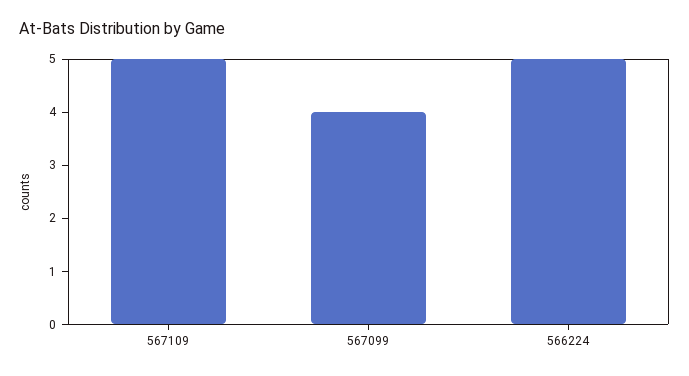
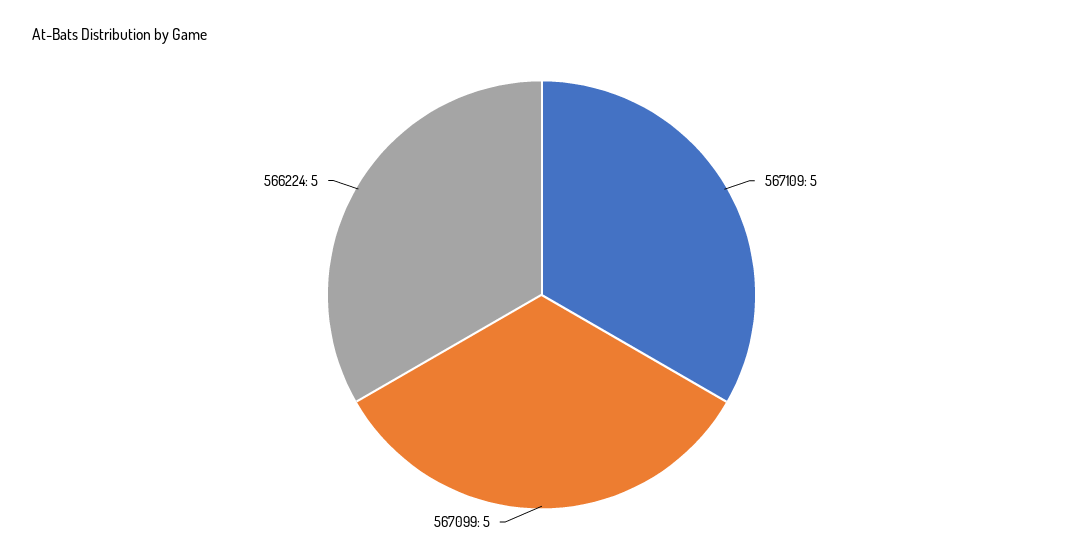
567099: 4 -> 5

